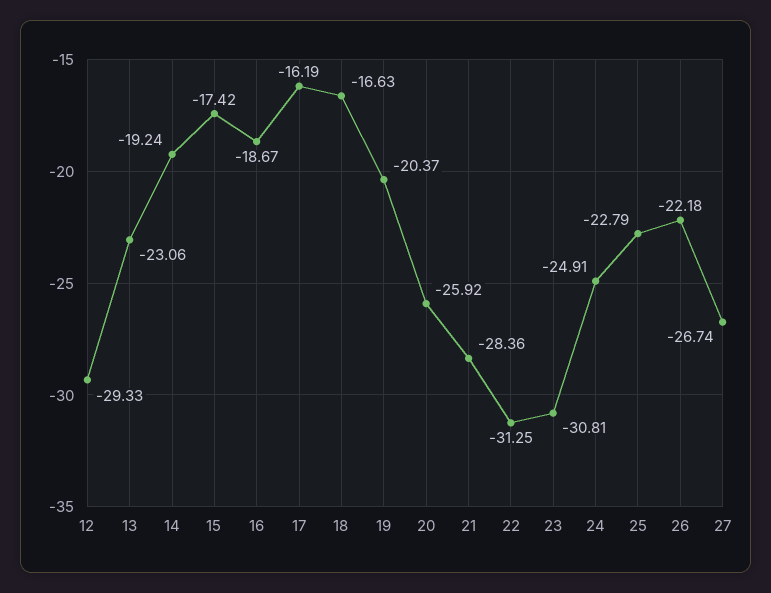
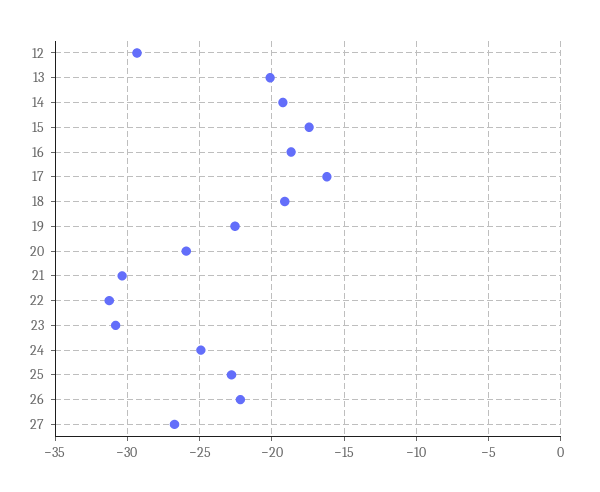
13: -23.06 -> -20
18: -16.63 -> -19
19: -20.37 -> -22.5
21: -28.36 -> -30.5

